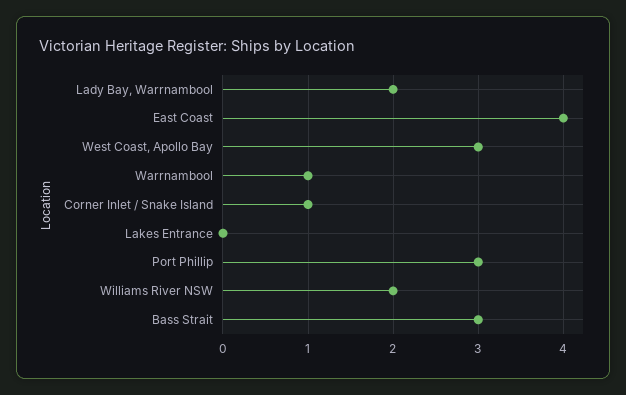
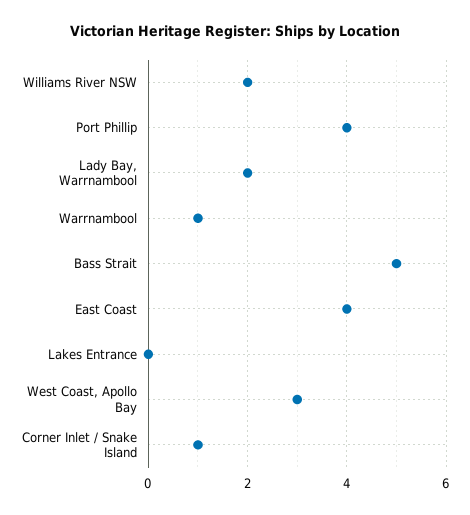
Port Phillip: 3 -> 4
Bass Strait: 3 -> 5

